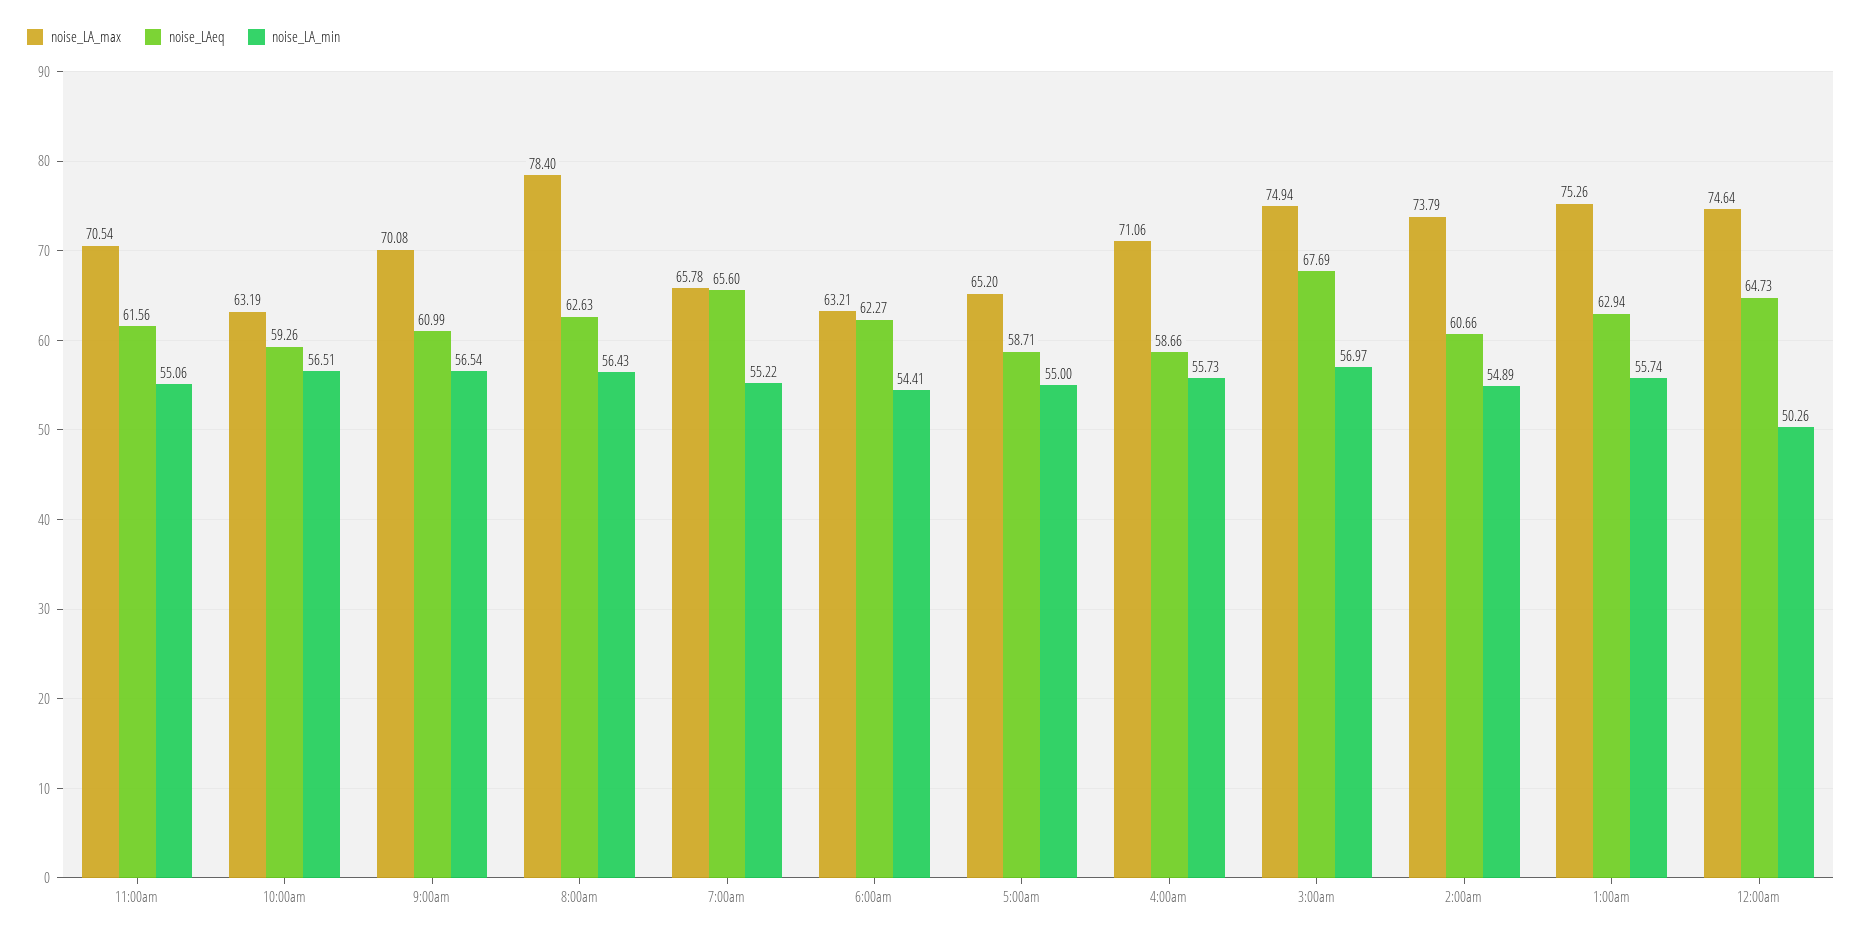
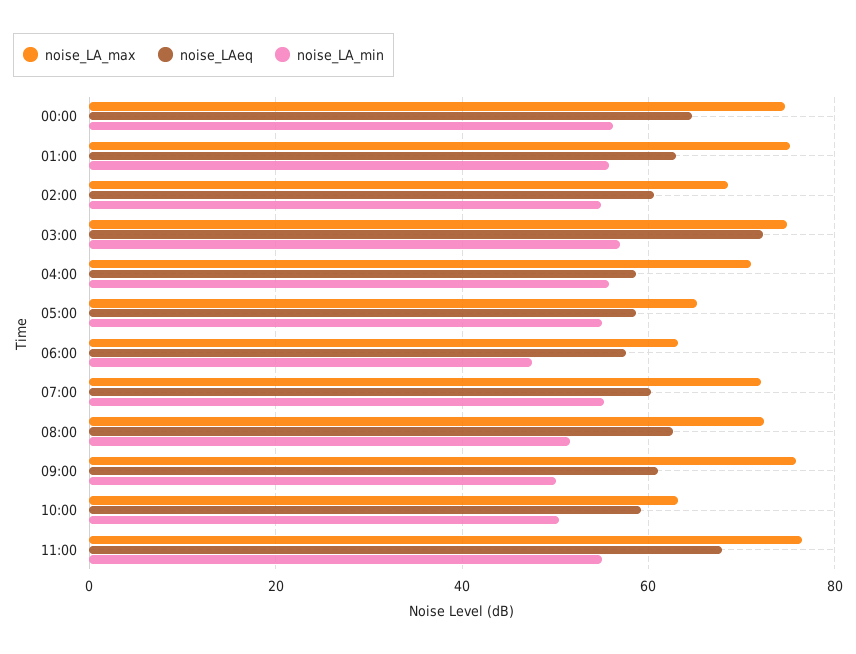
noise_LA_max, 11:00am: 70.54 -> 76
noise_LAeq, 11:00am: 61.56 -> 68
noise_LA_min, 10:00am: 56.51 -> 50
noise_LA_max, 9:00am: 70.08 -> 76
noise_LA_min, 9:00am: 56.54 -> 50
noise_LA_max, 8:00am: 78.4 -> 72
noise_LA_min, 8:00am: 56.43 -> 52
noise_LA_max, 7:00am: 65.78 -> 72
noise_LAeq, 7:00am: 65.6 -> 60
noise_LAeq, 6:00am: 62.27 -> 58
noise_LA_min, 6:00am: 54.41 -> 48
noise_LAeq, 3:00am: 67.69 -> 72
noise_LA_max, 2:00am: 73.79 -> 68
noise_LA_min, 12:00am: 50.26 -> 56

